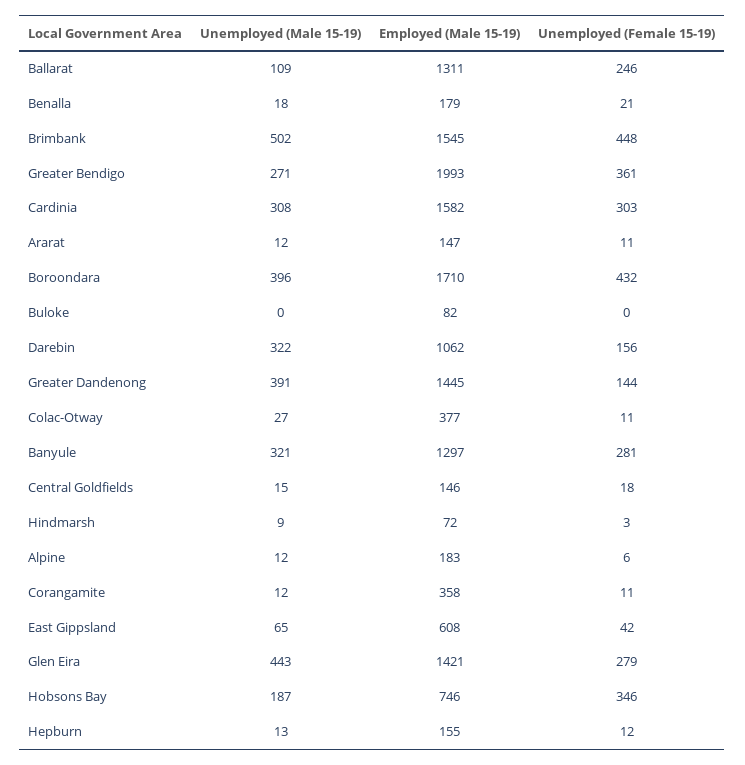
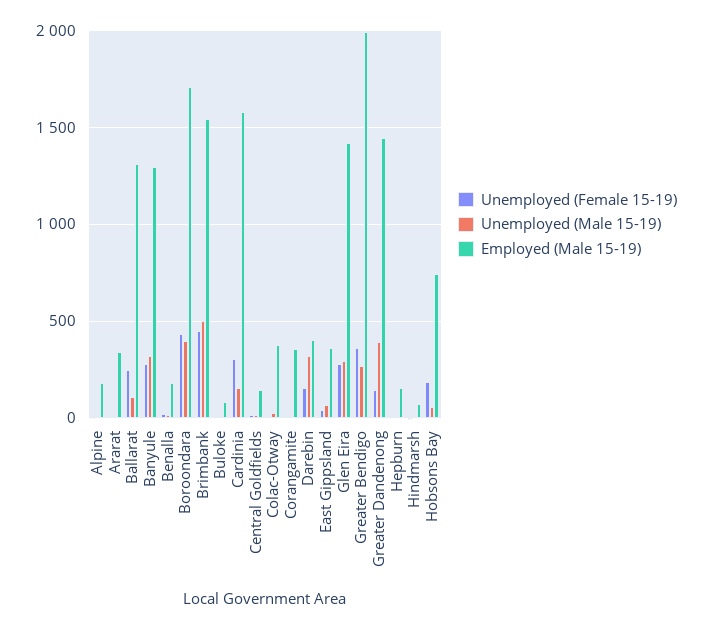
Unemployed (Male 15-19), Cardinia: 308 -> 150
Employed (Male 15-19), Ararat: 147 -> 350
Employed (Male 15-19), Darebin: 1062 -> 400
Employed (Male 15-19), East Gippsland: 608 -> 350
Unemployed (Male 15-19), Glen Eira: 443 -> 300
Unemployed (Male 15-19), Hobsons Bay: 187 -> 50
Unemployed (Female 15-19), Hobsons Bay: 346 -> 200

